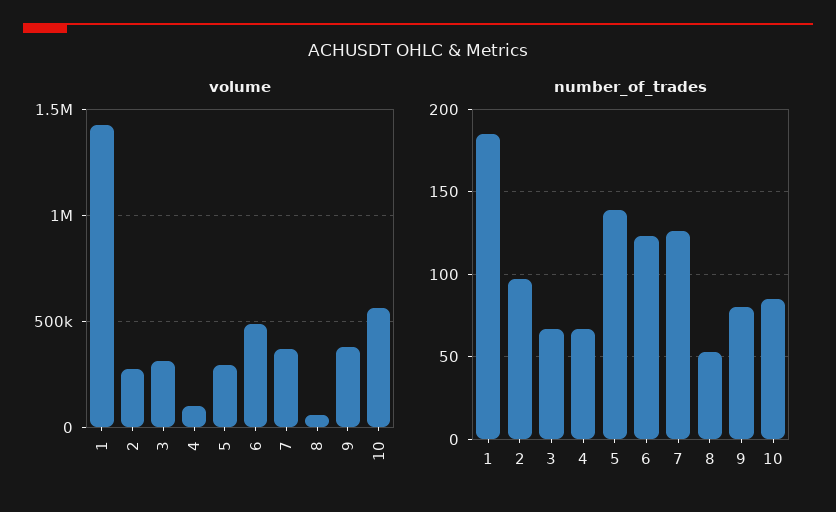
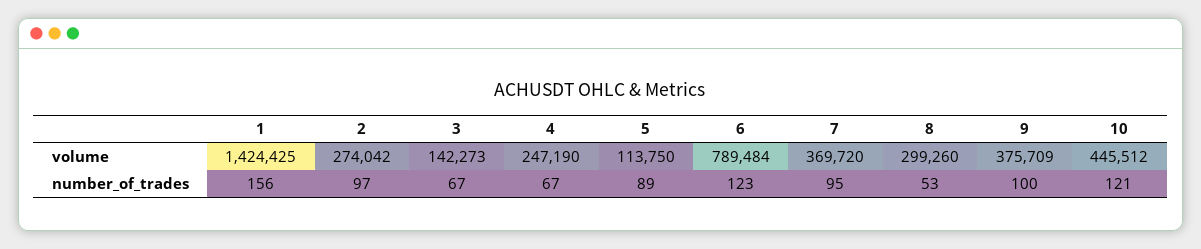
volume, 3: 300000 -> 142273
volume, 4: 100000 -> 247190
volume, 5: 300000 -> 113750
volume, 6: 500000 -> 789484
volume, 8: 50000 -> 299260
volume, 10: 550000 -> 445512
number_of_trades, 1: 185 -> 156
number_of_trades, 5: 140 -> 89
number_of_trades, 7: 125 -> 95
number_of_trades, 9: 80 -> 100
number_of_trades, 10: 85 -> 121

